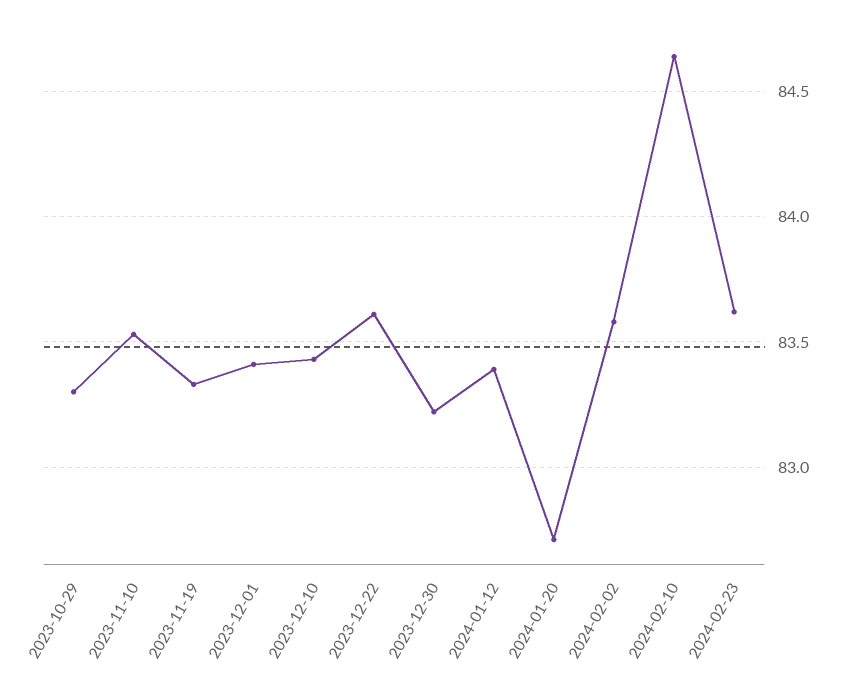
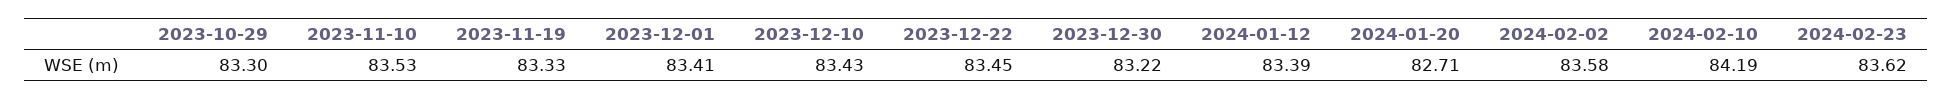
2023-12-22: 83.6 -> 83.45
2024-02-10: 84.65 -> 84.19

